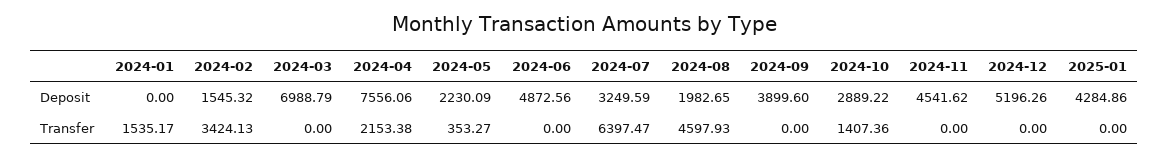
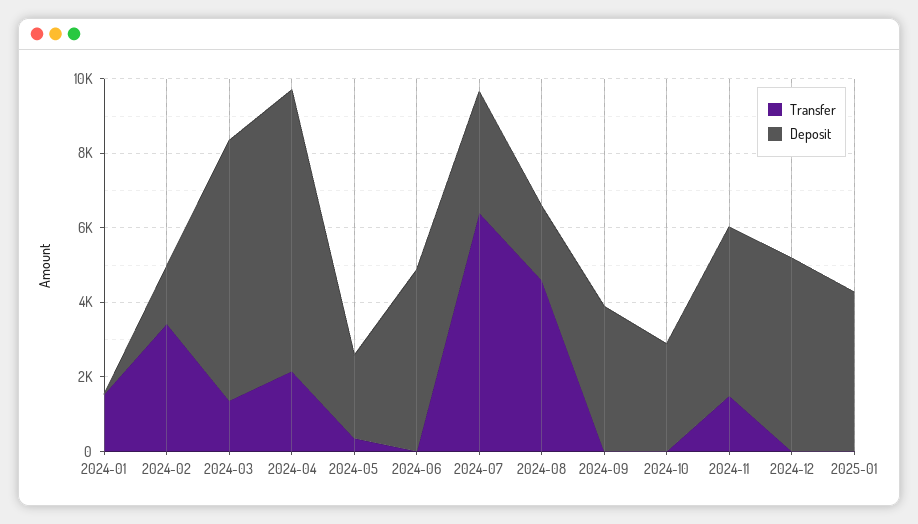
Transfer, 2024-03: 0 -> 1500
Transfer, 2024-10: 1407.36 -> 0
Transfer, 2024-11: 0 -> 1500

